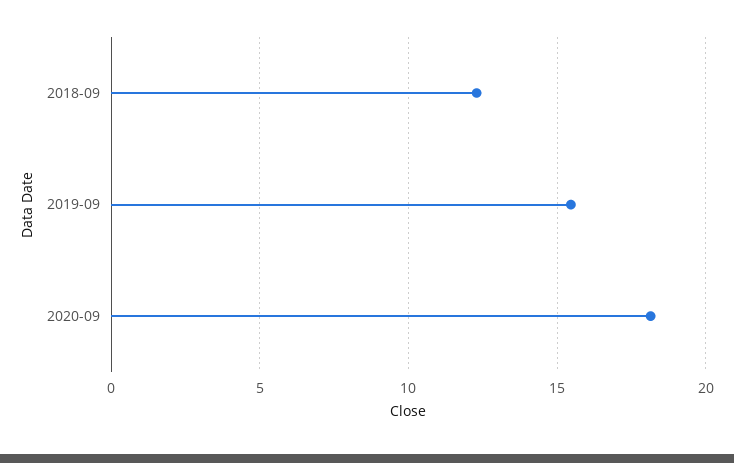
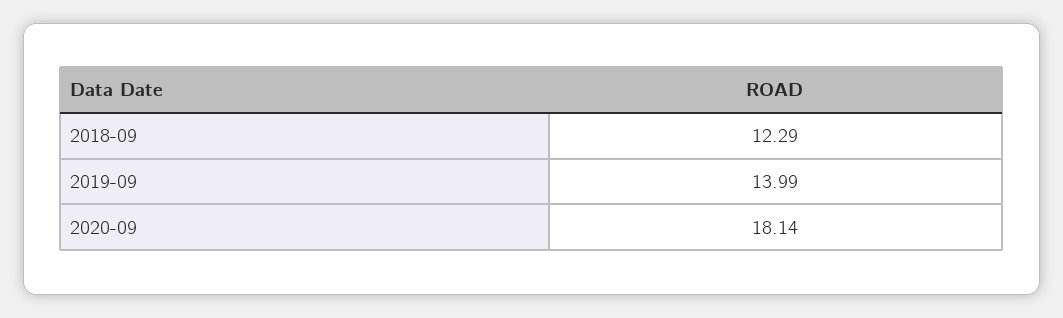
2019-09: 15.5 -> 13.99

